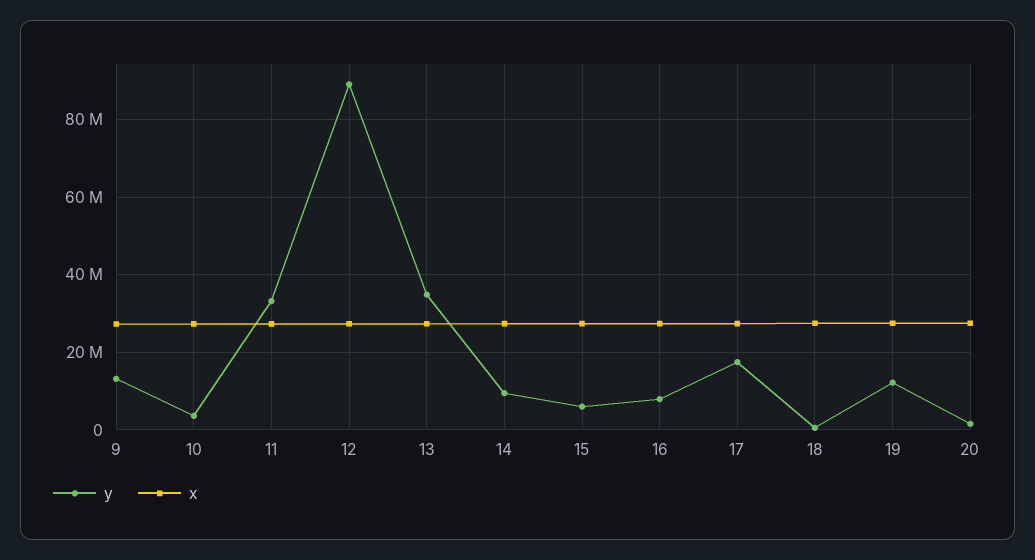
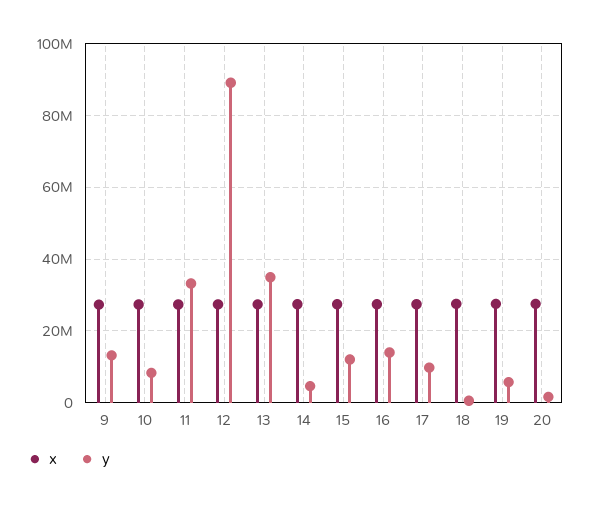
y, 10: 4000000 -> 8000000
y, 14: 10000000 -> 4000000
y, 15: 6000000 -> 12000000
y, 16: 8000000 -> 14000000
y, 17: 18000000 -> 10000000
y, 19: 12000000 -> 6000000

